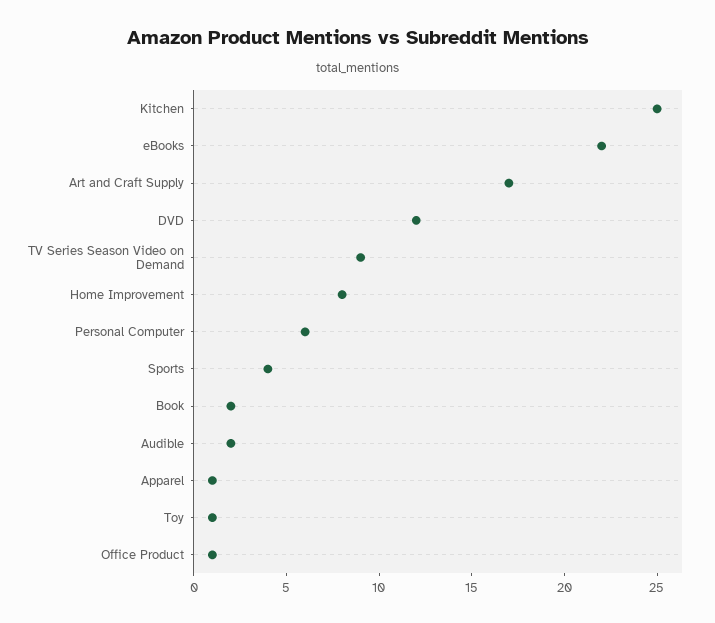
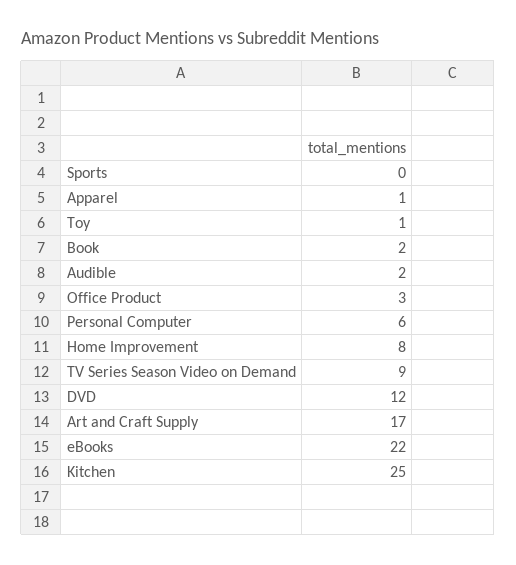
Sports: 4 -> 0
Office Product: 1 -> 3

